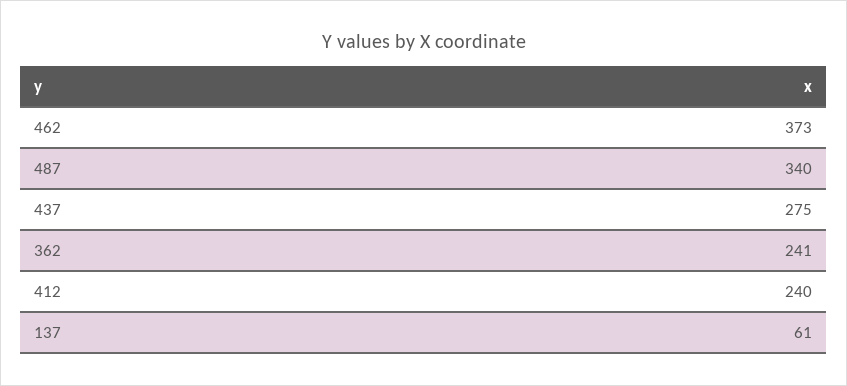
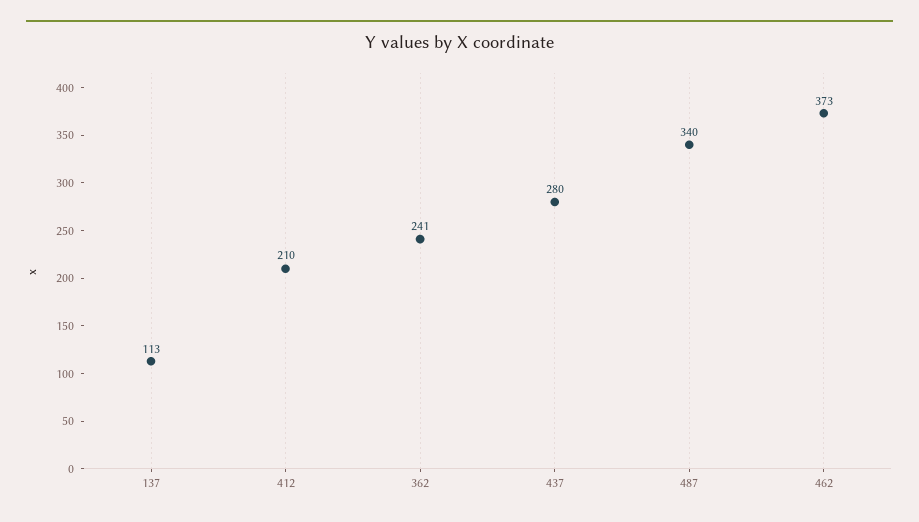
437: 275 -> 280
412: 240 -> 210
137: 61 -> 113

